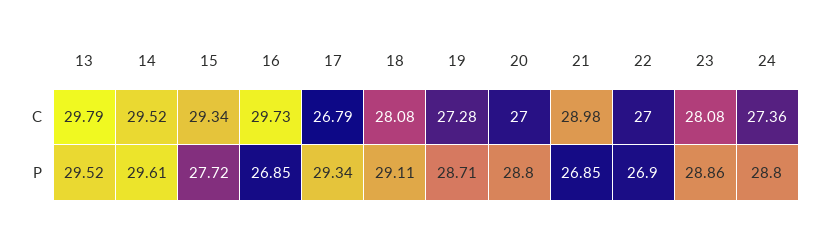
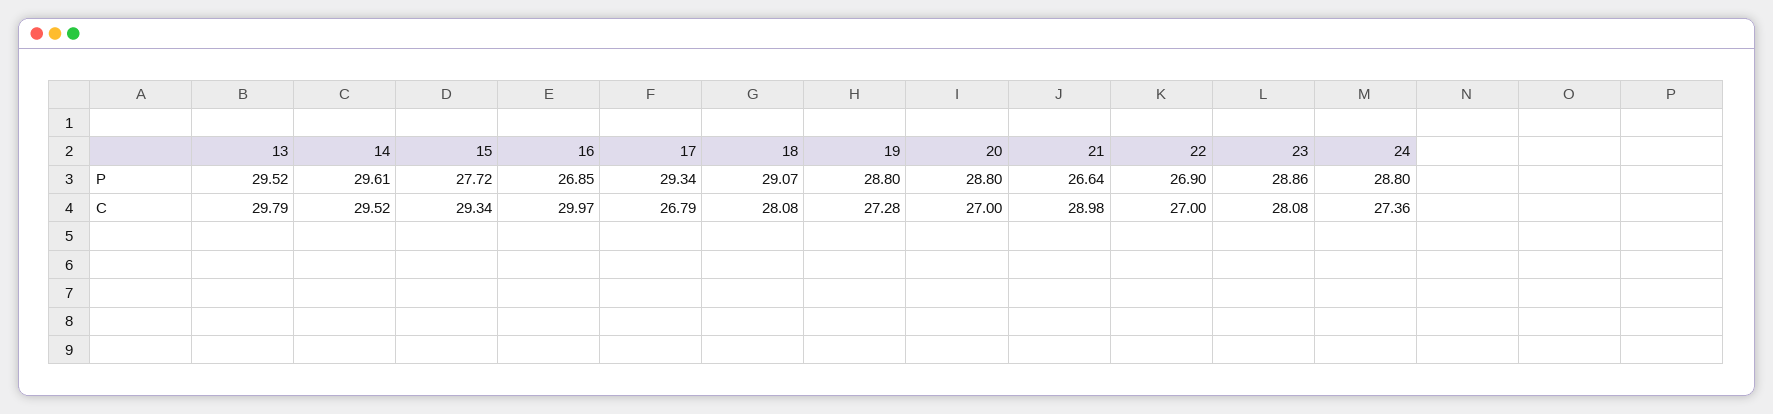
16, C: 29.73 -> 29.97
18, P: 29.11 -> 29.07
19, P: 28.71 -> 28.8
21, P: 26.85 -> 26.64

